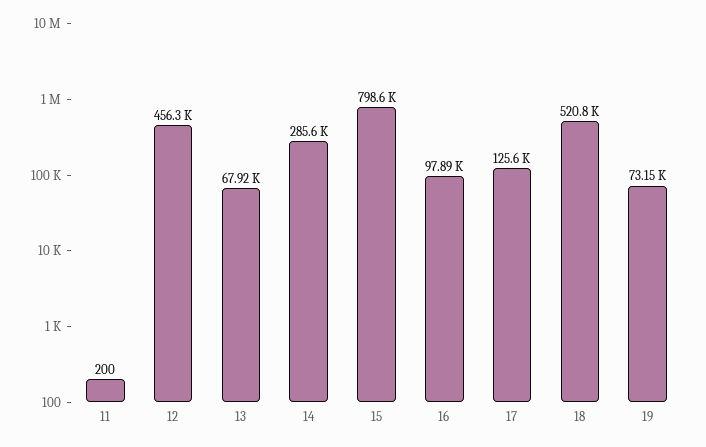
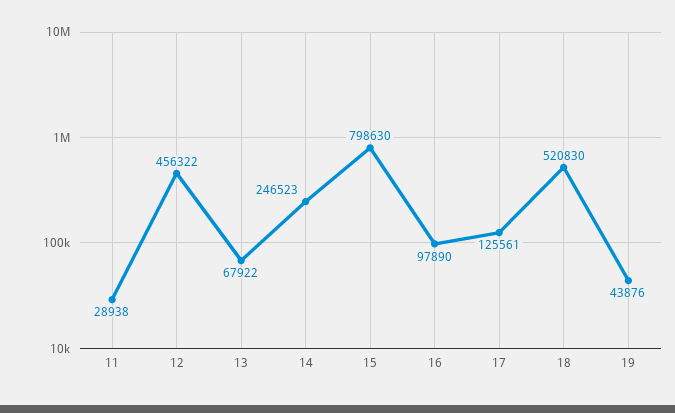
11: 200 -> 28938
14: 285600 -> 246523
19: 73150 -> 43876

